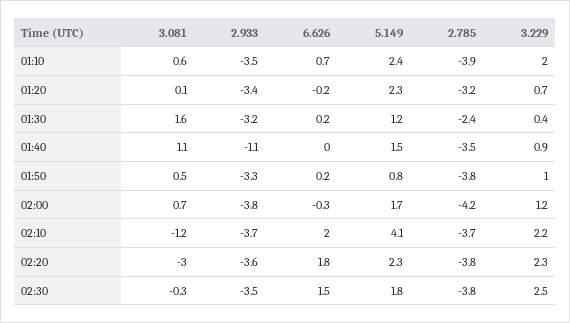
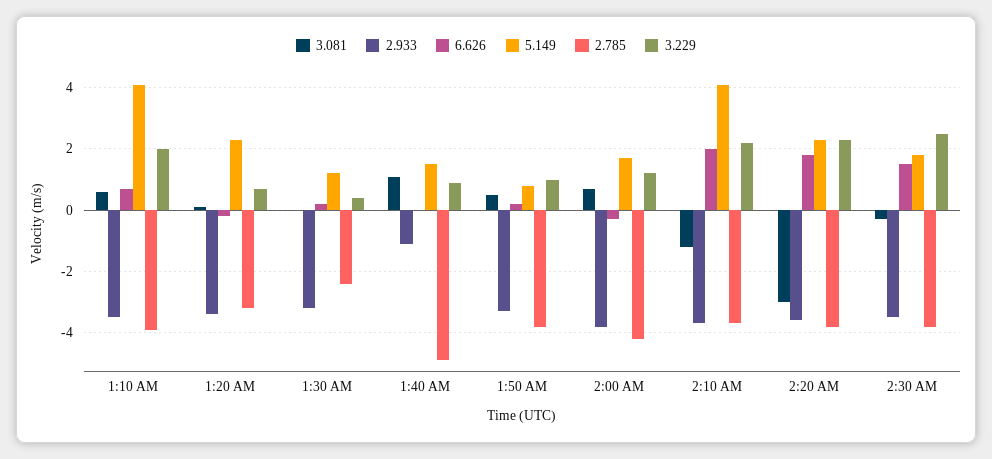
5.149, 01:10: 2.4 -> 4
3.081, 01:30: 1.6 -> 0
2.785, 01:40: -3.5 -> -5

